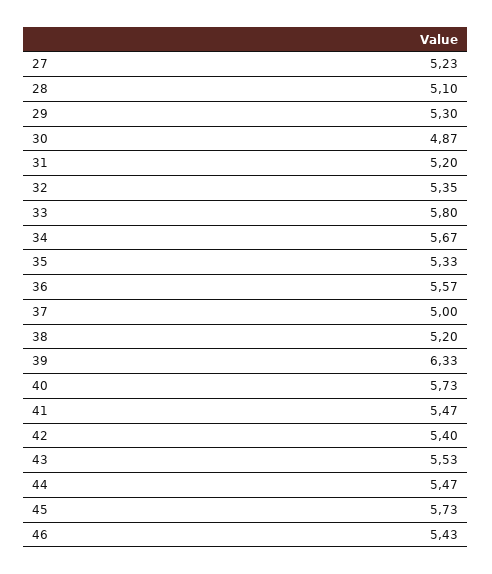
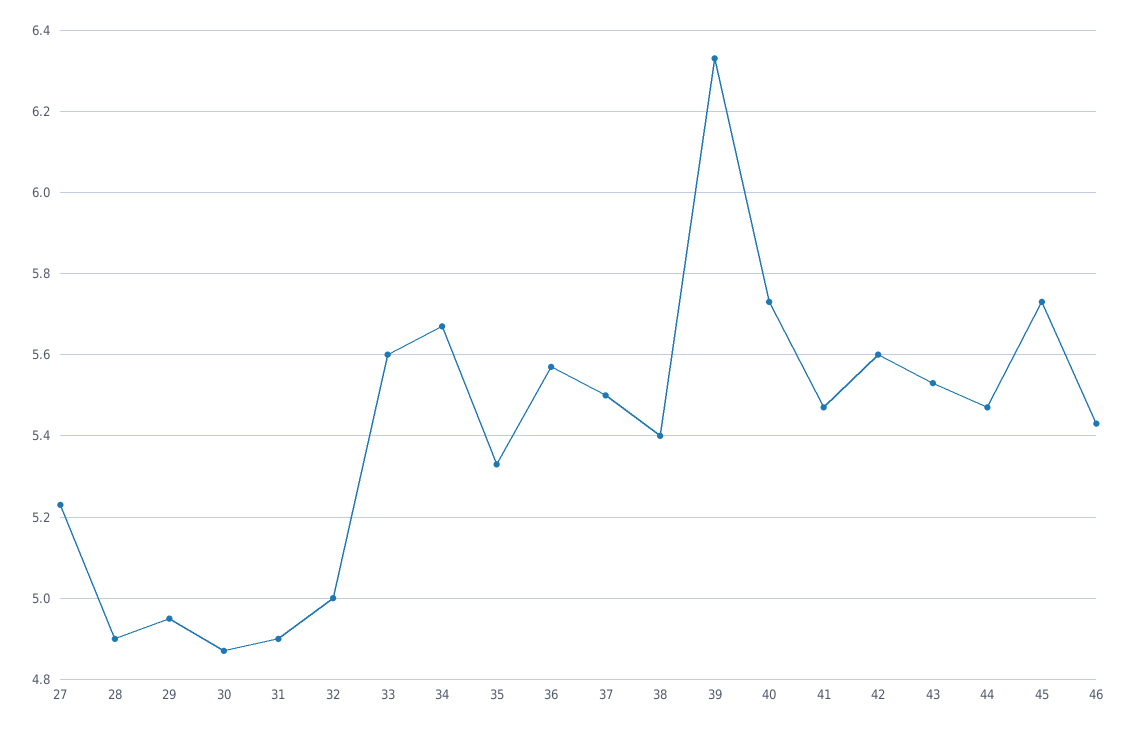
28: 5.1 -> 4.9
29: 5.3 -> 4.95
31: 5.2 -> 4.9
32: 5.35 -> 5
33: 5.8 -> 5.6
37: 5 -> 5.5
38: 5.2 -> 5.4
42: 5.4 -> 5.6

